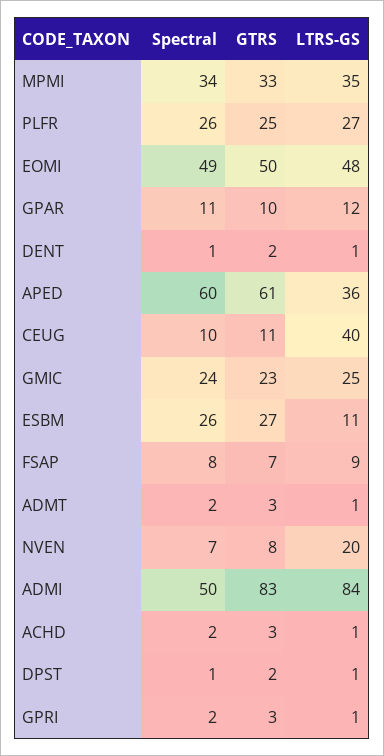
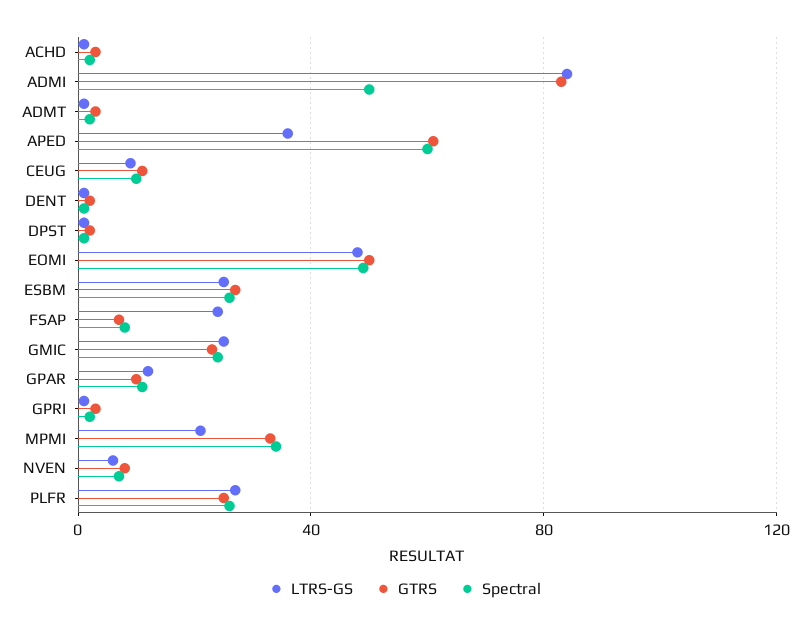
LTRS-GS, MPMI: 35 -> 20
LTRS-GS, CEUG: 40 -> 10
LTRS-GS, ESBM: 11 -> 25
LTRS-GS, FSAP: 9 -> 25
LTRS-GS, NVEN: 20 -> 5

